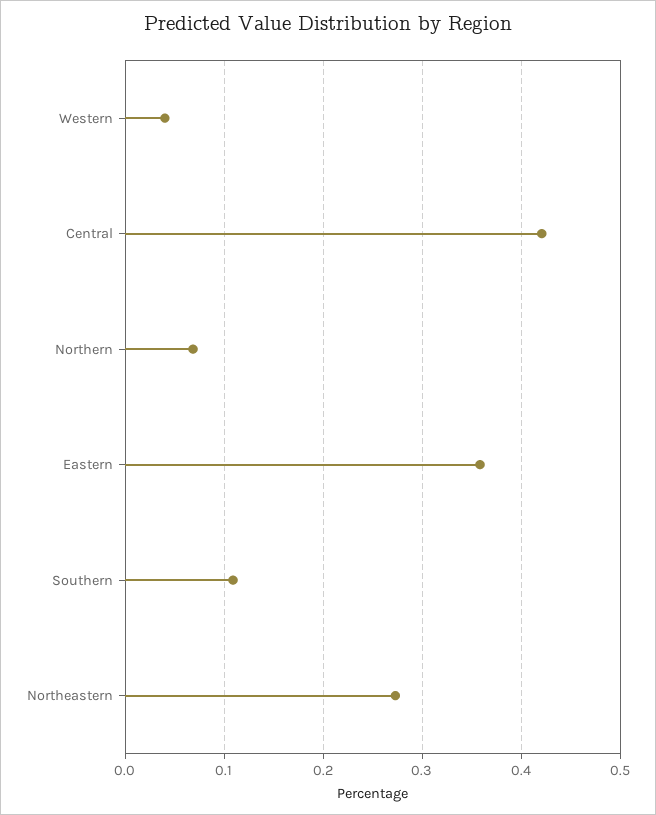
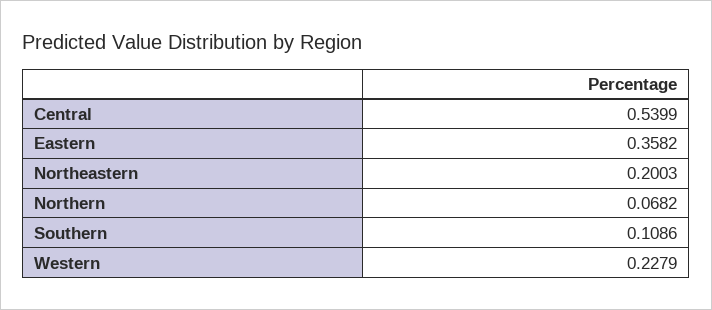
Western: 0.04 -> 0.2279
Central: 0.42 -> 0.5399
Northeastern: 0.27 -> 0.2003

